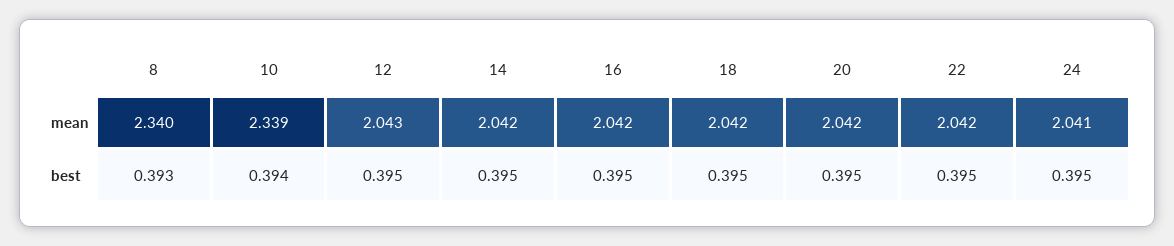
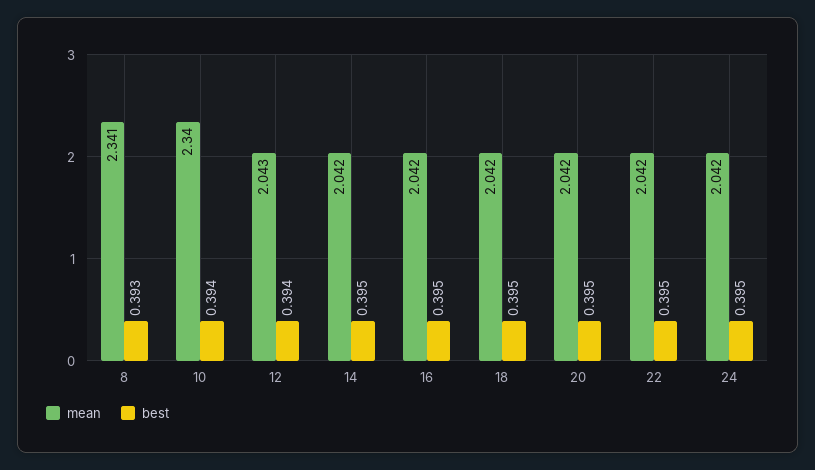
mean, 8: 2.34 -> 2.341
mean, 10: 2.339 -> 2.34
mean, 24: 2.041 -> 2.042
best, 12: 0.395 -> 0.394

